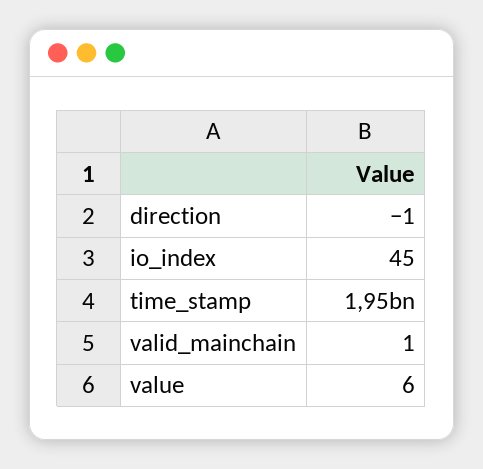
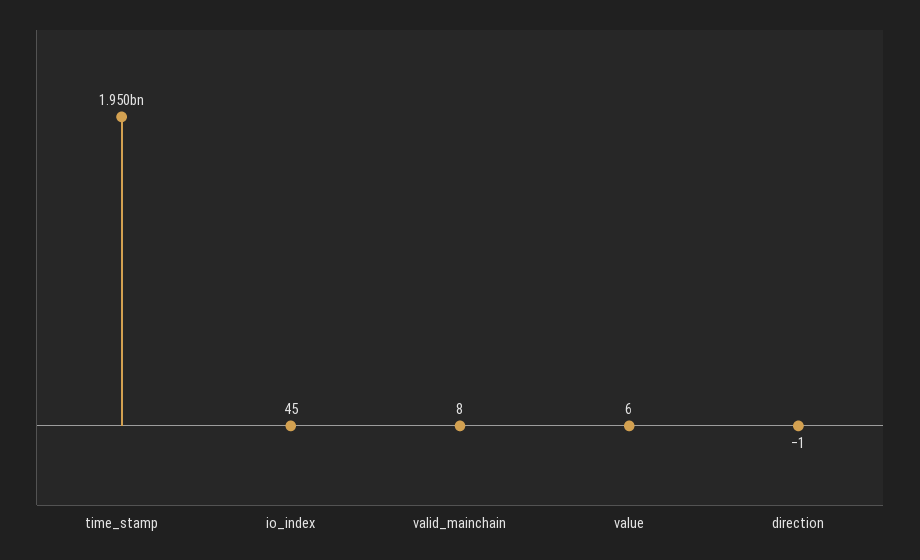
valid_mainchain: 1 -> 8

